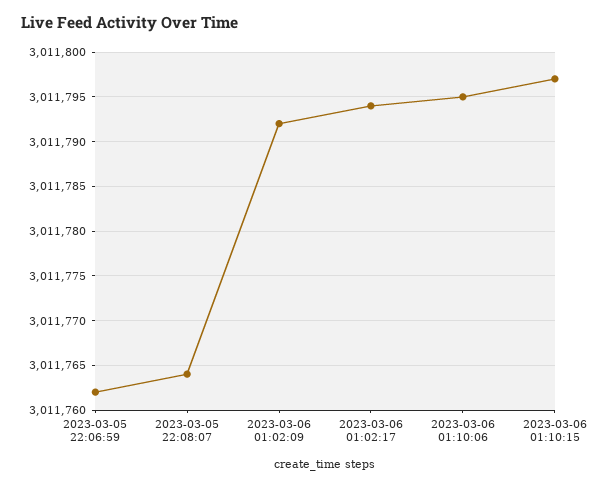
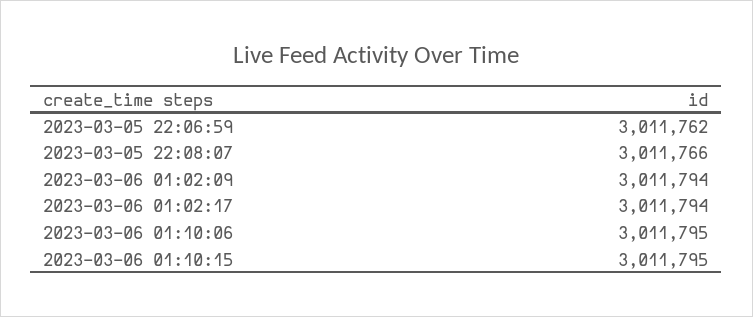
2023-03-05 22:08:07: 3011764 -> 3011766
2023-03-06 01:02:09: 3011792 -> 3011794
2023-03-06 01:10:15: 3011797 -> 3011795

